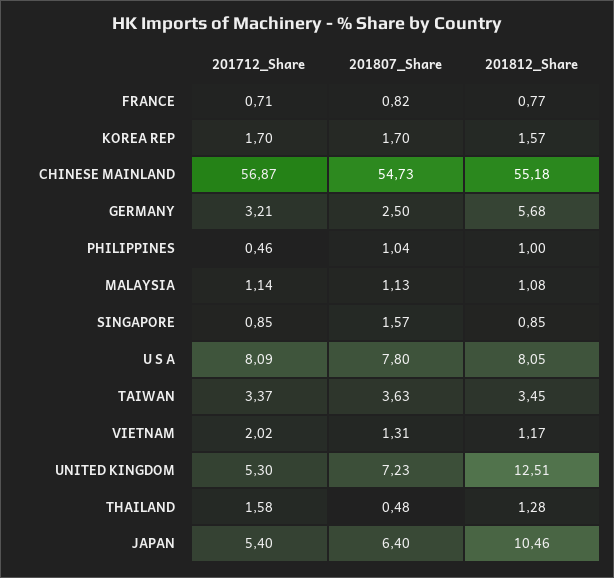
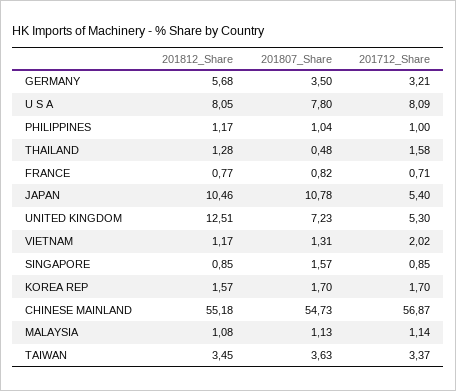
201807_Share, GERMANY: 2.5 -> 3.5
201712_Share, PHILIPPINES: 0.46 -> 1
201812_Share, PHILIPPINES: 1 -> 1.17
201807_Share, JAPAN: 6.4 -> 10.78

